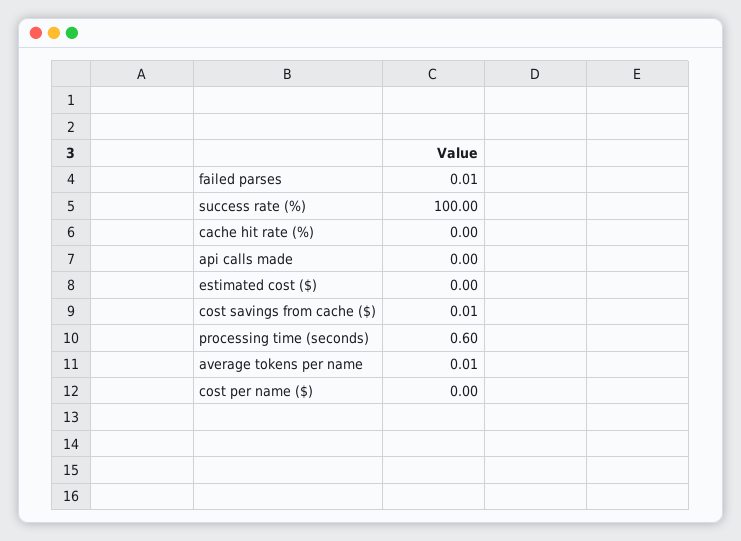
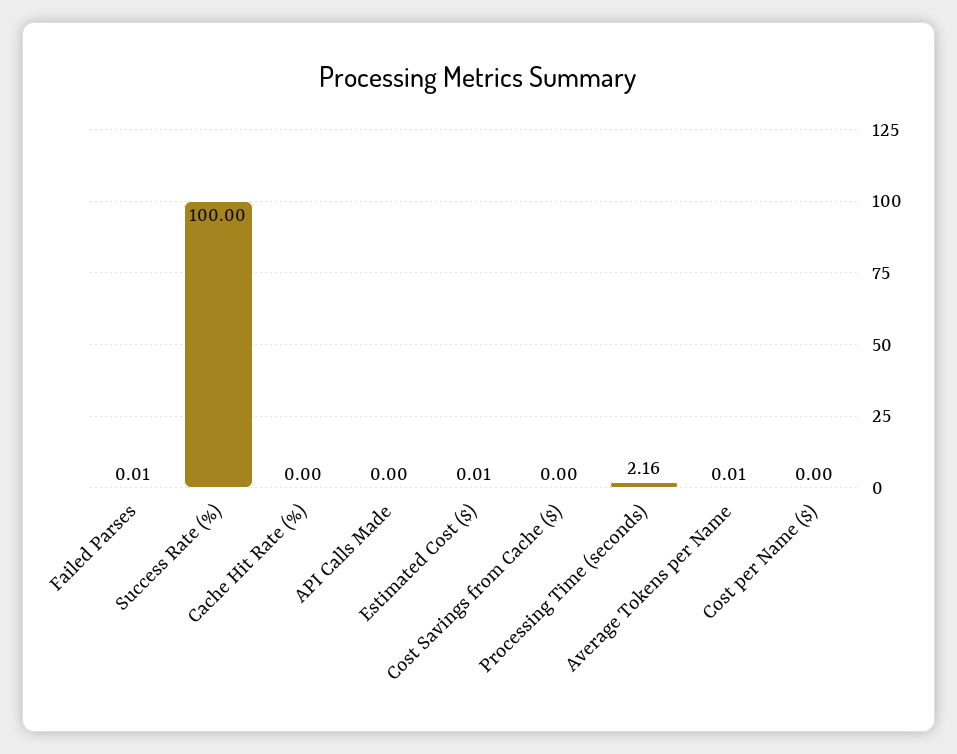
estimated cost ($): 0 -> 0.01
cost savings from cache ($): 0.01 -> 0
processing time (seconds): 0.6 -> 2.16

